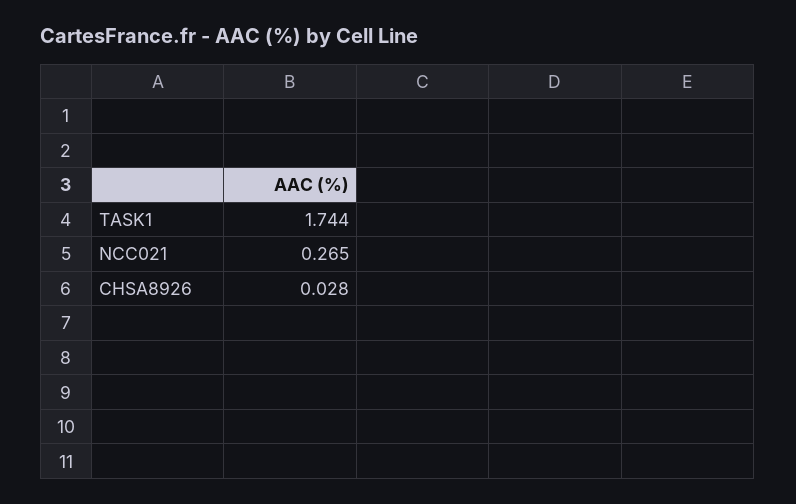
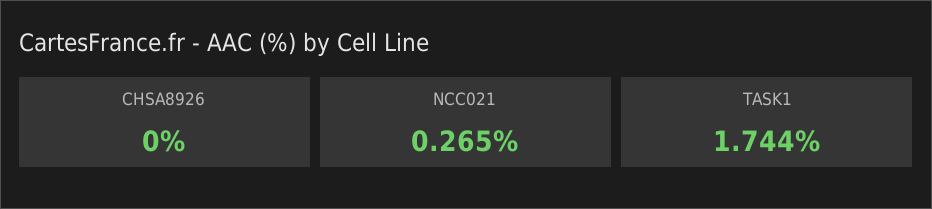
CHSA8926: 0.028 -> 0

